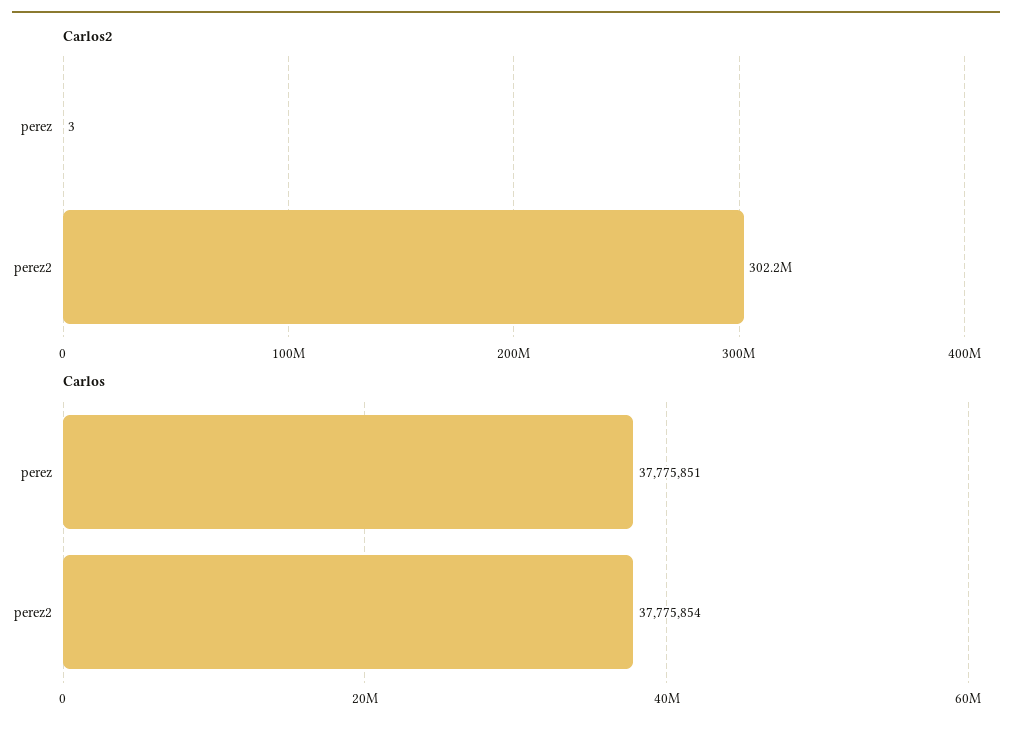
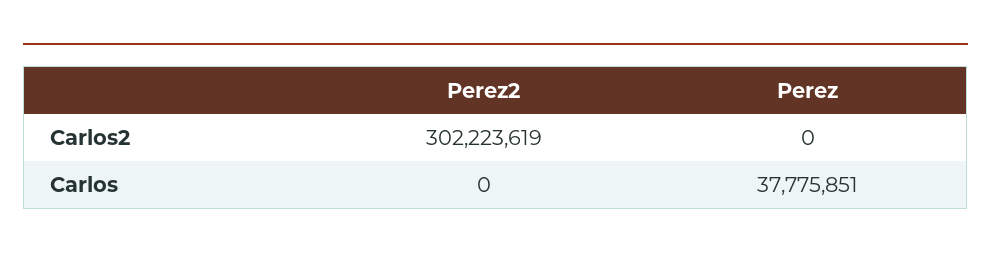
Carlos2, perez: 3 -> 0
Carlos, perez2: 37775854 -> 0

